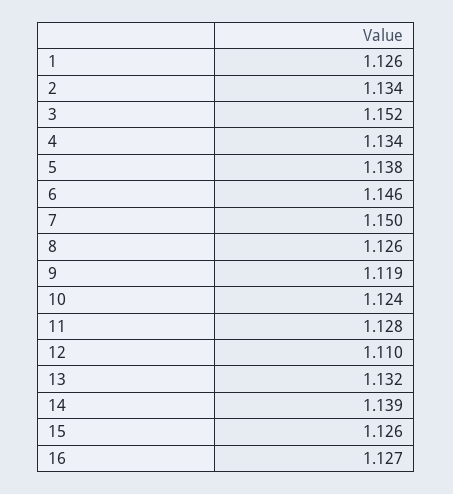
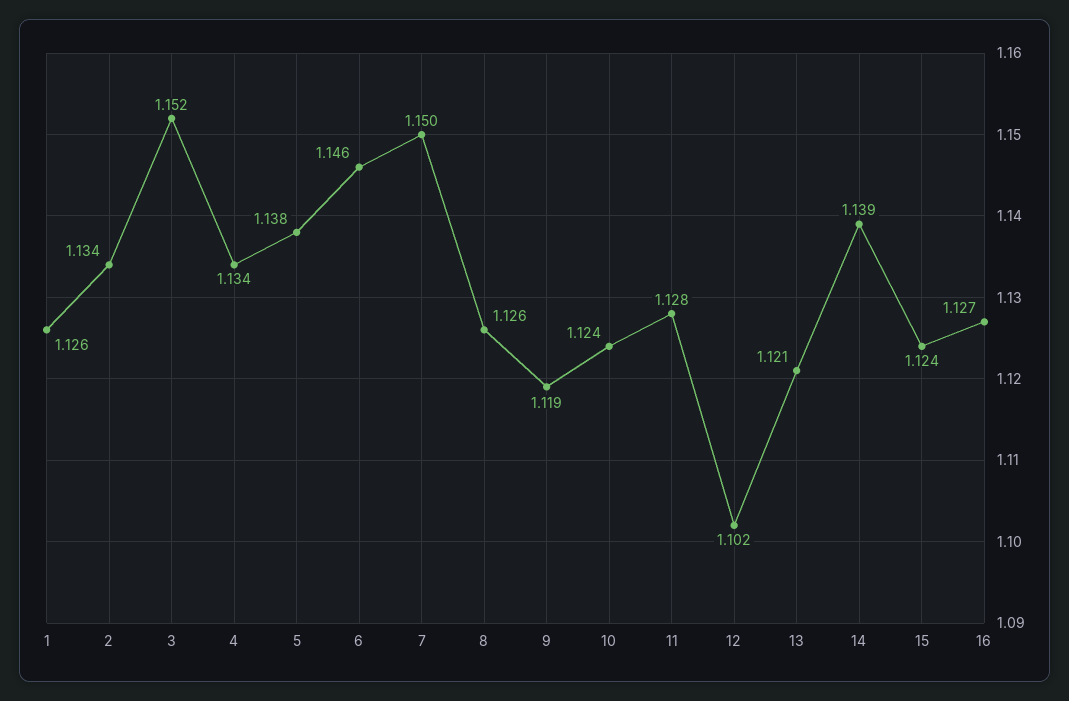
12: 1.11 -> 1.102
13: 1.132 -> 1.121
15: 1.126 -> 1.124

